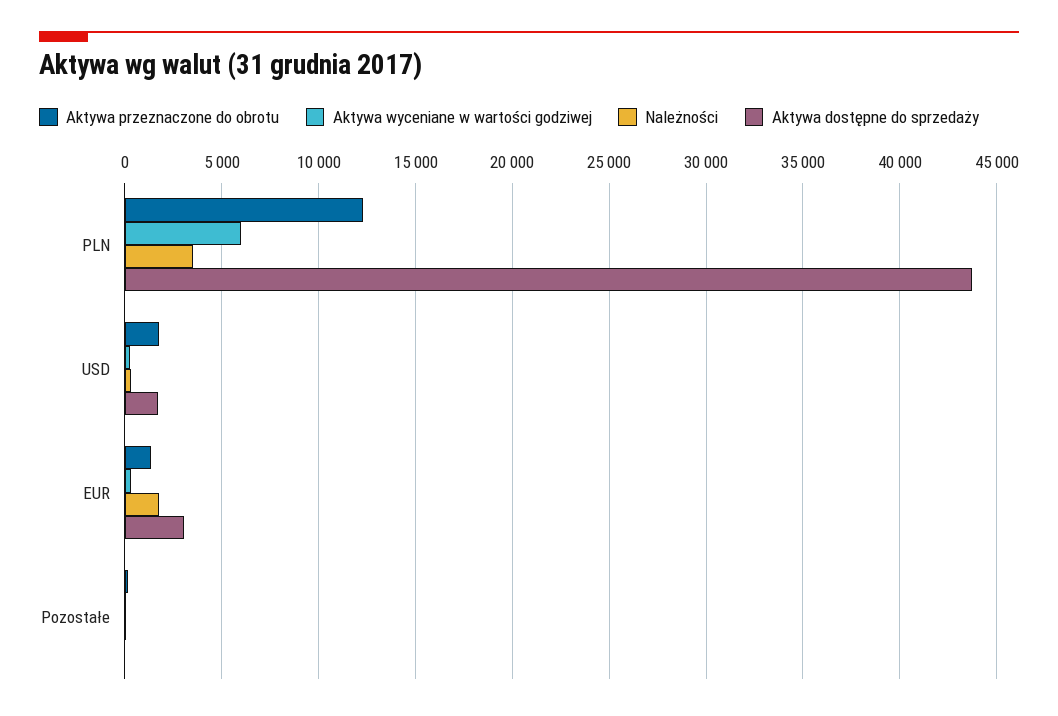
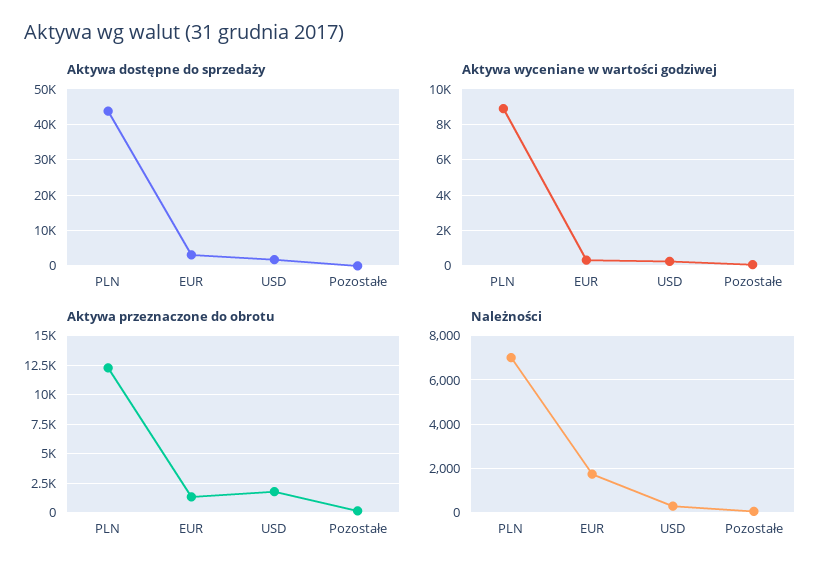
Aktywa wyceniane w wartości godziwej, PLN: 6000 -> 9000
Należności, PLN: 3500 -> 7000

